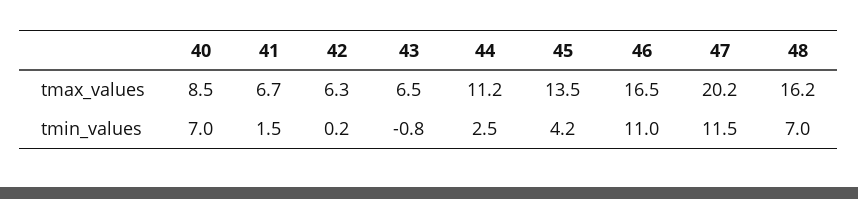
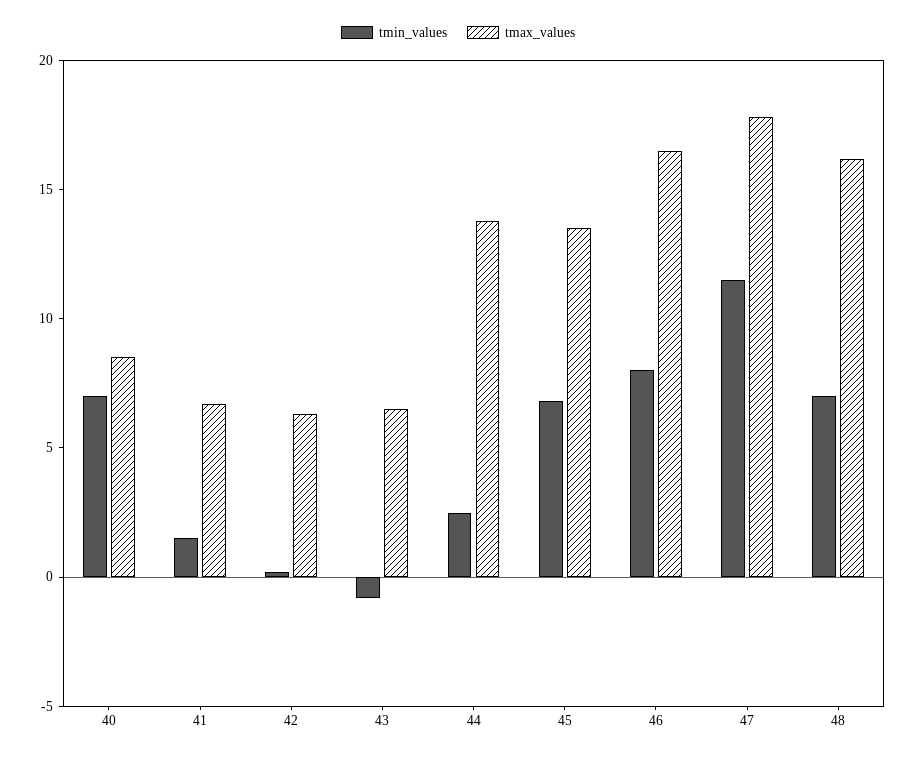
tmax_values, 44: 11.2 -> 14
tmax_values, 47: 20.2 -> 18
tmin_values, 45: 4.2 -> 7
tmin_values, 46: 11 -> 8

